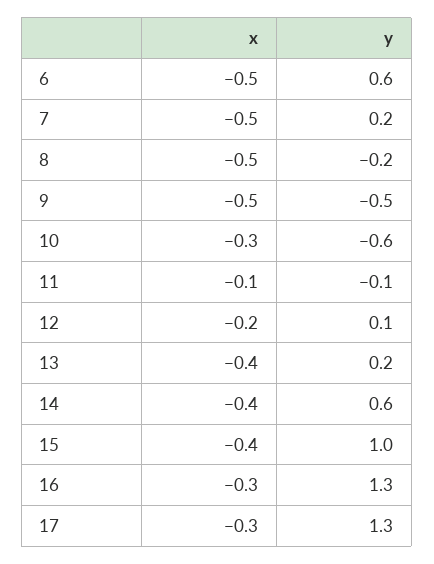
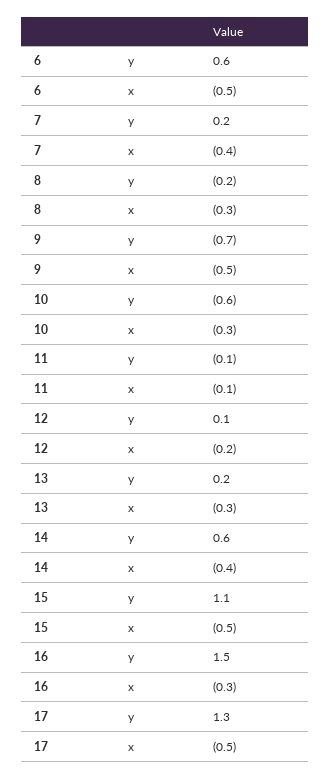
x, 7: -0.5 -> -0.4
x, 8: -0.5 -> -0.3
y, 9: -0.5 -> -0.7
x, 13: -0.4 -> -0.3
x, 15: -0.4 -> -0.5
y, 15: 1 -> 1.1
y, 16: 1.3 -> 1.5
x, 17: -0.3 -> -0.5

